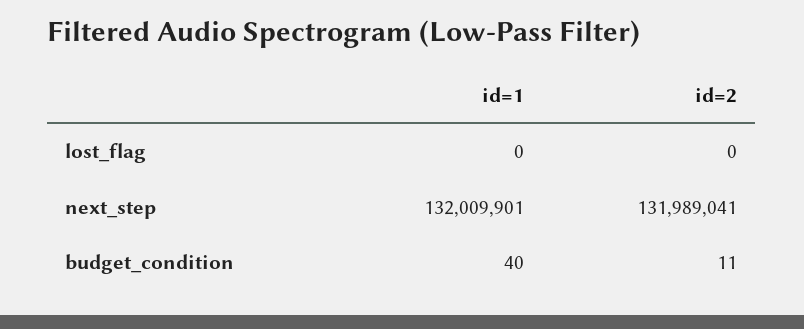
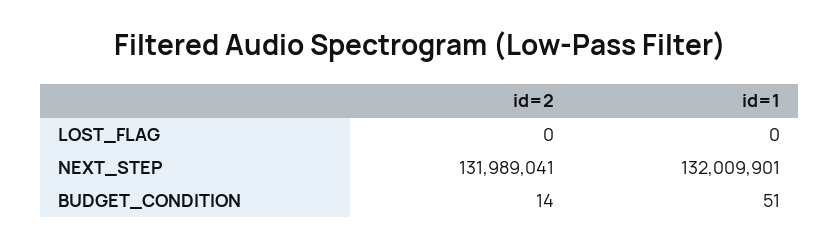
id=1, budget_condition: 40 -> 51
id=2, budget_condition: 11 -> 14

